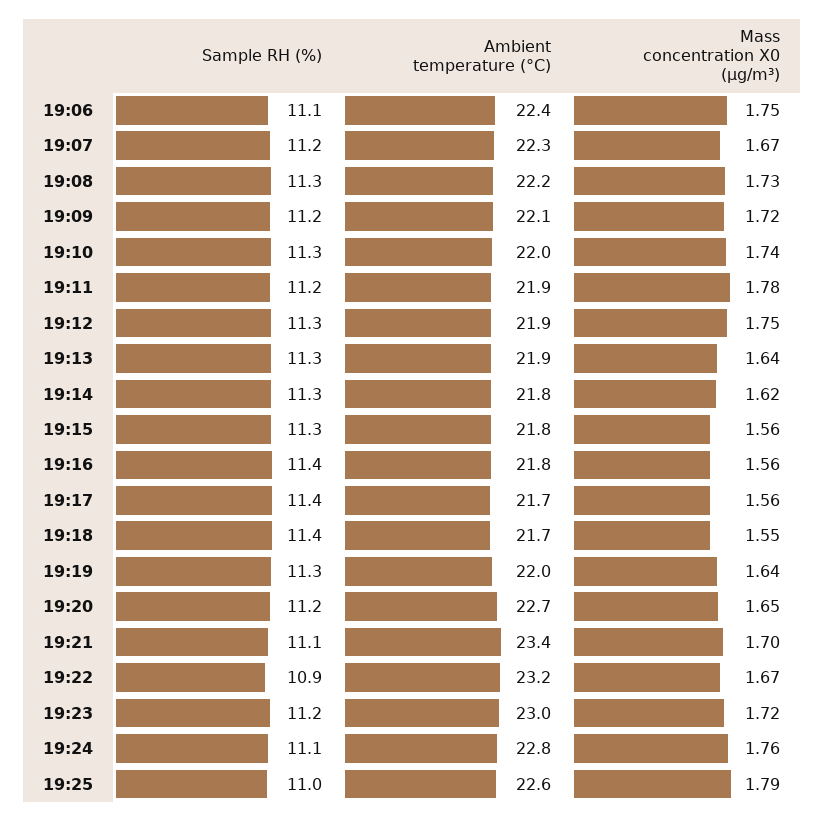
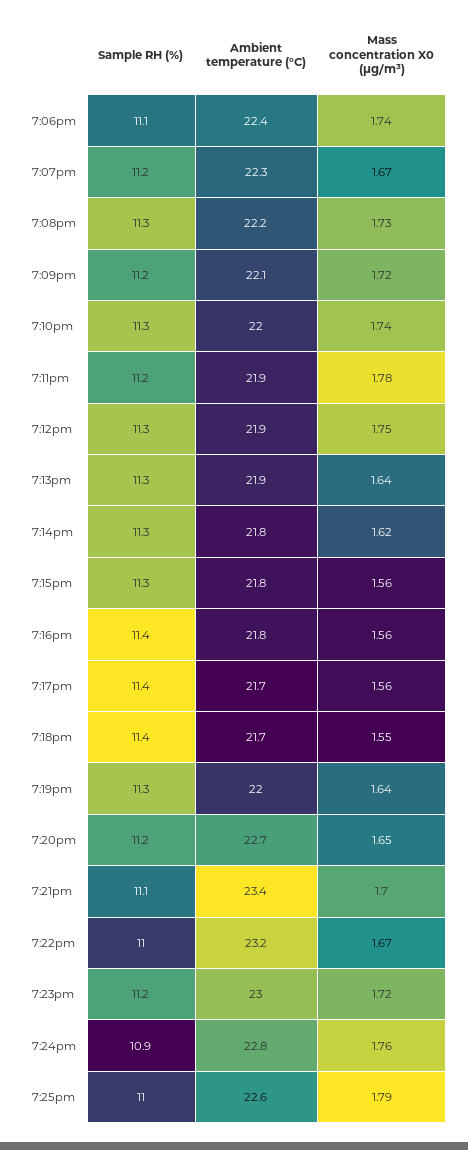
Mass concentration X0 (μg/m³), 19:06: 1.75 -> 1.74
Sample RH (%), 19:22: 10.9 -> 11
Sample RH (%), 19:24: 11.1 -> 10.9

